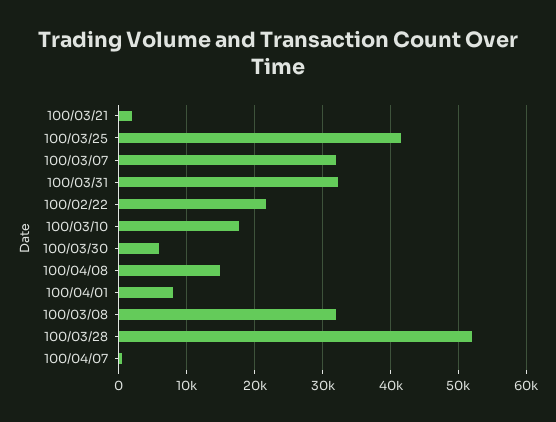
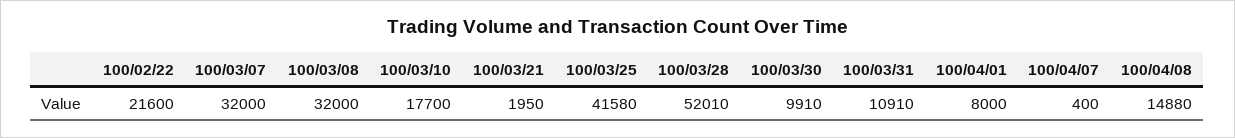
100/03/31: 32000 -> 10910
100/03/30: 6000 -> 9910

